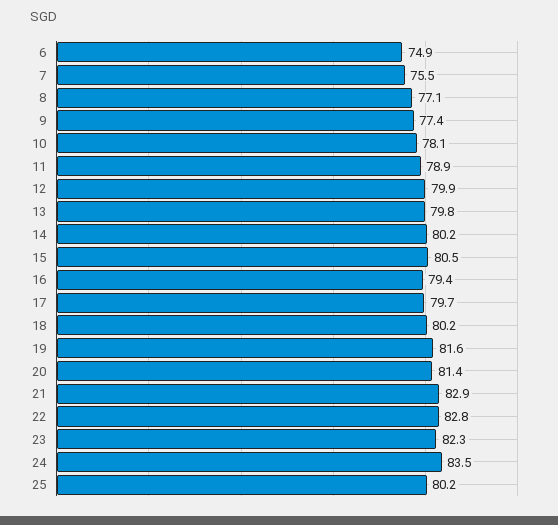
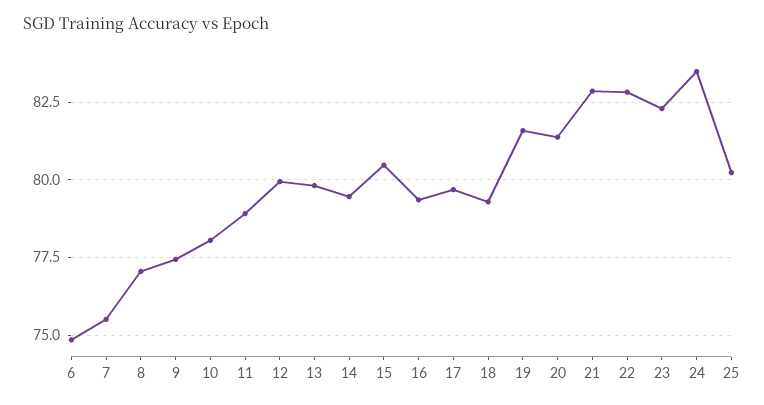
14: 80.2 -> 79.5
18: 80.2 -> 79.25

